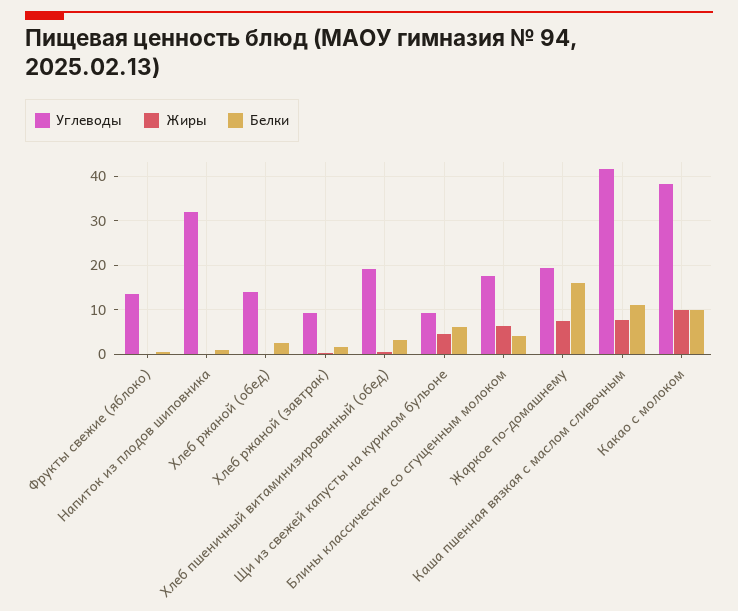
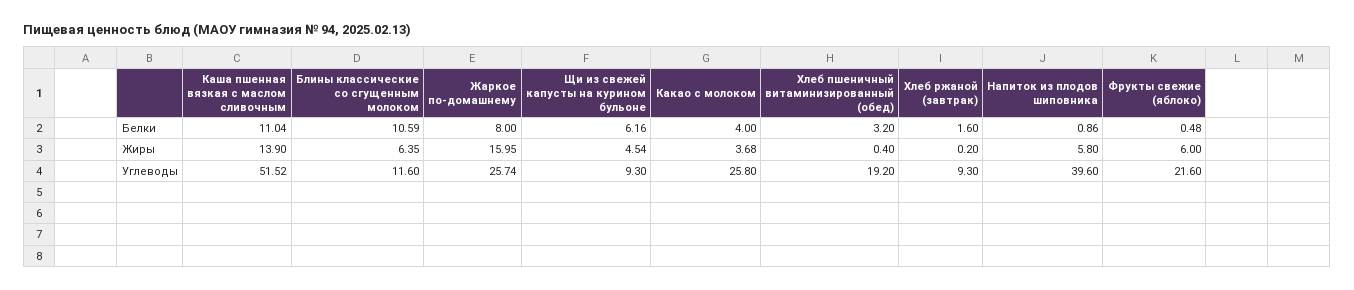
Углеводы, Фрукты свежие (яблоко): 14 -> 21.6
Жиры, Фрукты свежие (яблоко): 0 -> 6
Углеводы, Напиток из плодов шиповника: 32 -> 39.6
Жиры, Напиток из плодов шиповника: 0 -> 5.8
Углеводы, Хлеб ржаной (обед): 14 -> none
Жиры, Хлеб ржаной (обед): 0 -> none
Белки, Хлеб ржаной (обед): 2 -> none
Углеводы, Блины классические со сгущенным молоком: 18 -> 11.6
Белки, Блины классические со сгущенным молоком: 4 -> 10.59
Углеводы, Жаркое по-домашнему: 20 -> 25.74
Жиры, Жаркое по-домашнему: 8 -> 15.95
Белки, Жаркое по-домашнему: 16 -> 8
Углеводы, Каша пшенная вязкая с маслом сливочным: 42 -> 51.52
Жиры, Каша пшенная вязкая с маслом сливочным: 8 -> 13.9
Углеводы, Какао с молоком: 38 -> 25.8
Жиры, Какао с молоком: 10 -> 3.68
Белки, Какао с молоком: 10 -> 4

